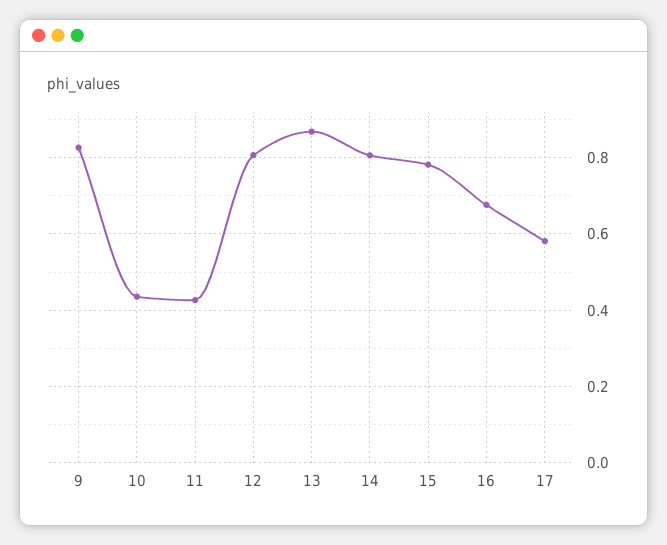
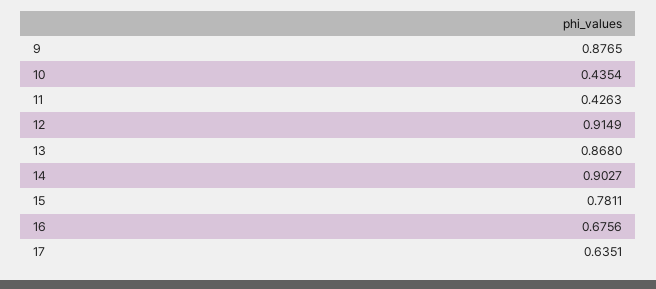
9: 0.82 -> 0.8765
12: 0.8 -> 0.9149
14: 0.8 -> 0.9027
17: 0.58 -> 0.6351

